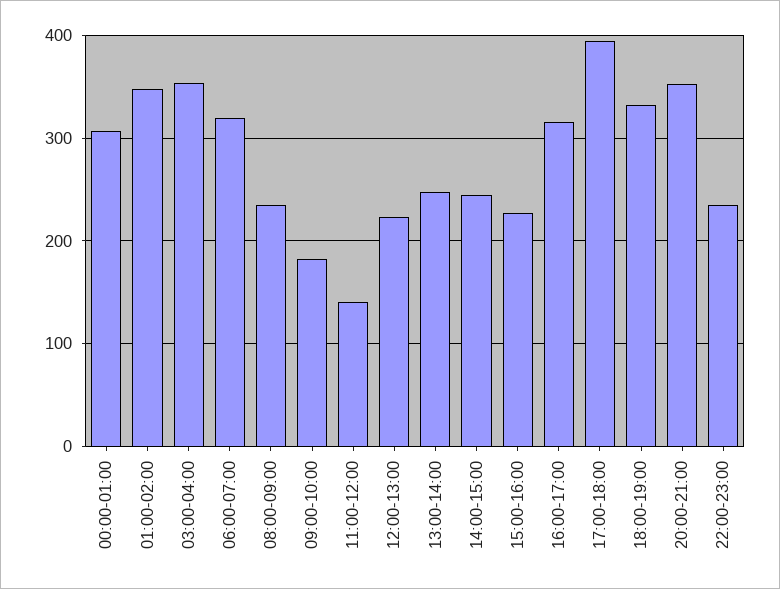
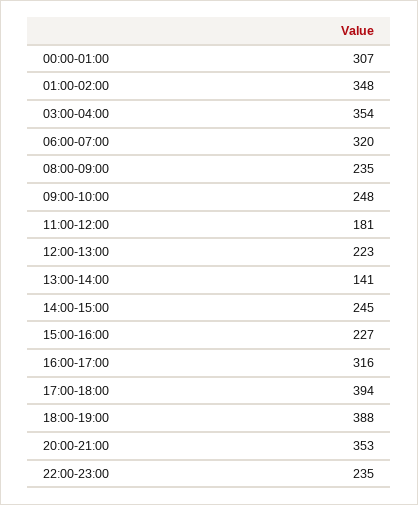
09:00-10:00: 180 -> 248
11:00-12:00: 140 -> 181
13:00-14:00: 250 -> 141
18:00-19:00: 330 -> 388

